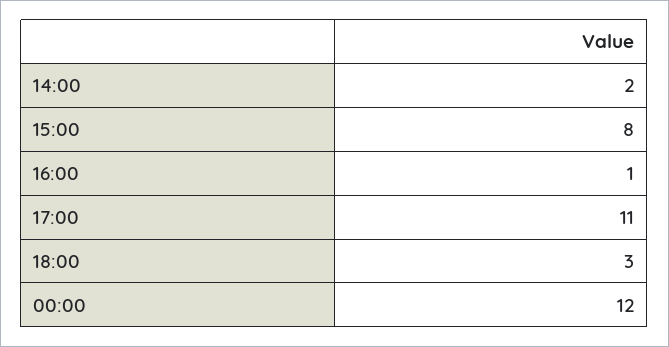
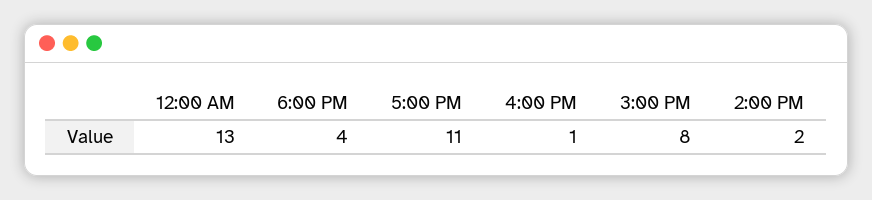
18:00: 3 -> 4
00:00: 12 -> 13

